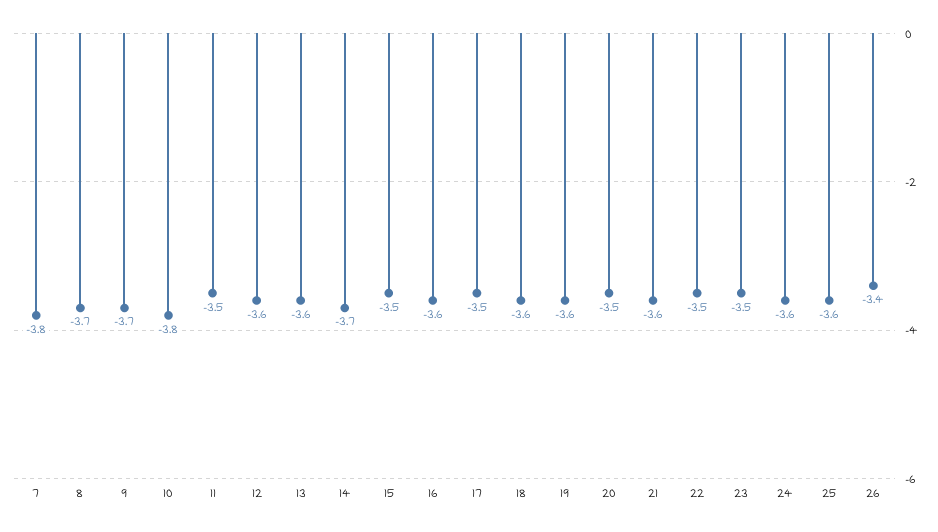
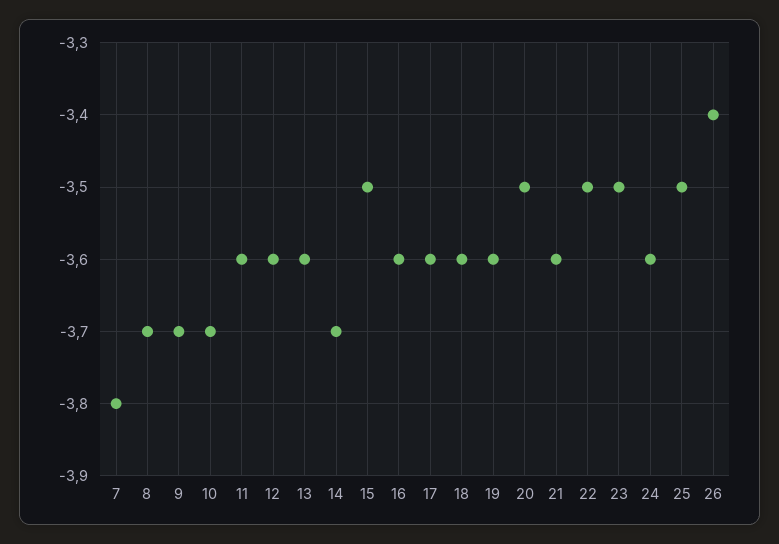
10: -3.8 -> -3.7
11: -3.5 -> -3.6
17: -3.5 -> -3.6
25: -3.6 -> -3.5

